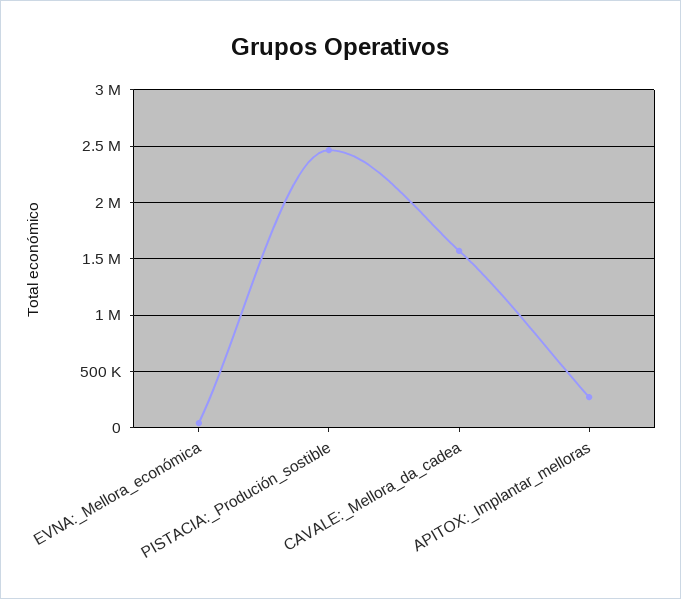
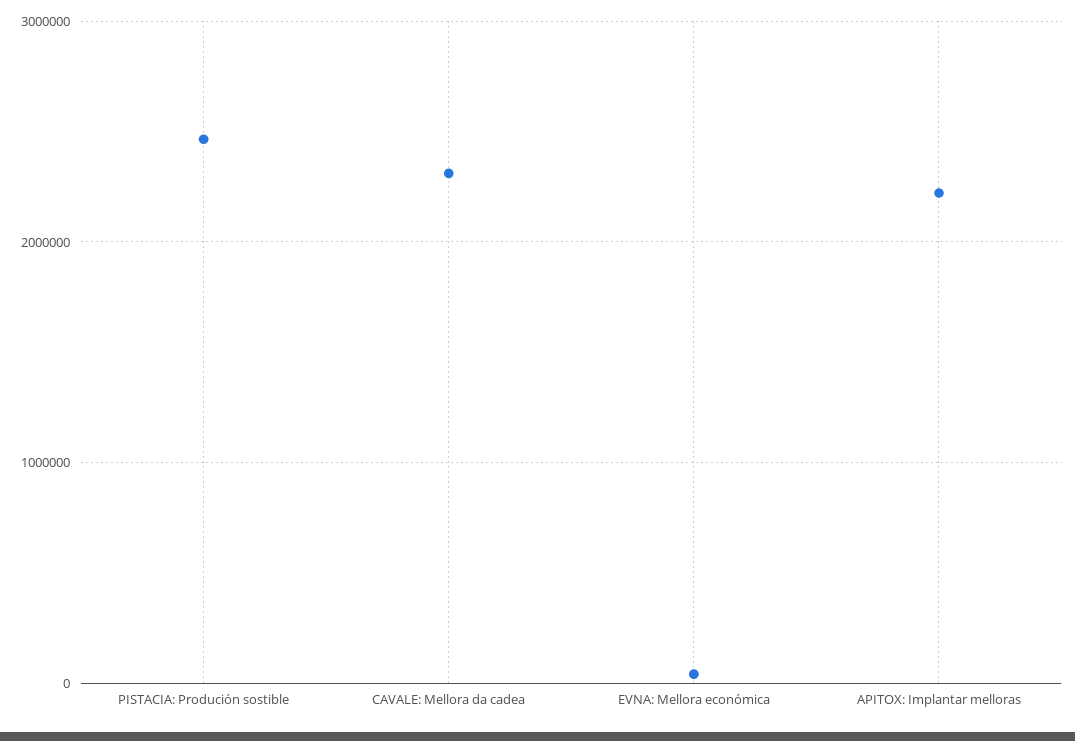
CAVALE:_Mellora_da_cadea: 1600000 -> 2300000
APITOX:_Implantar_melloras: 300000 -> 2200000

